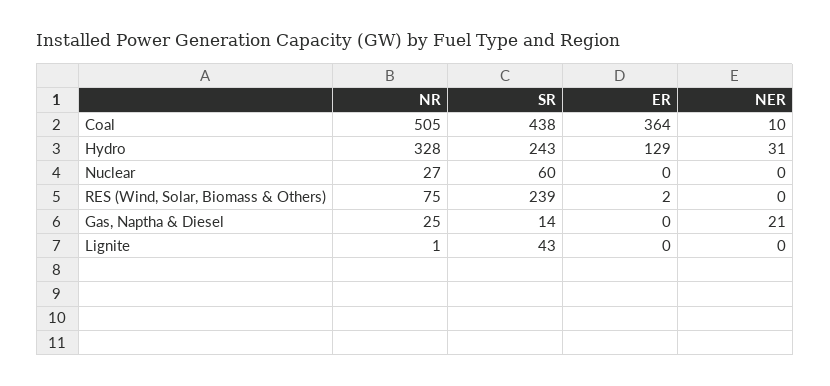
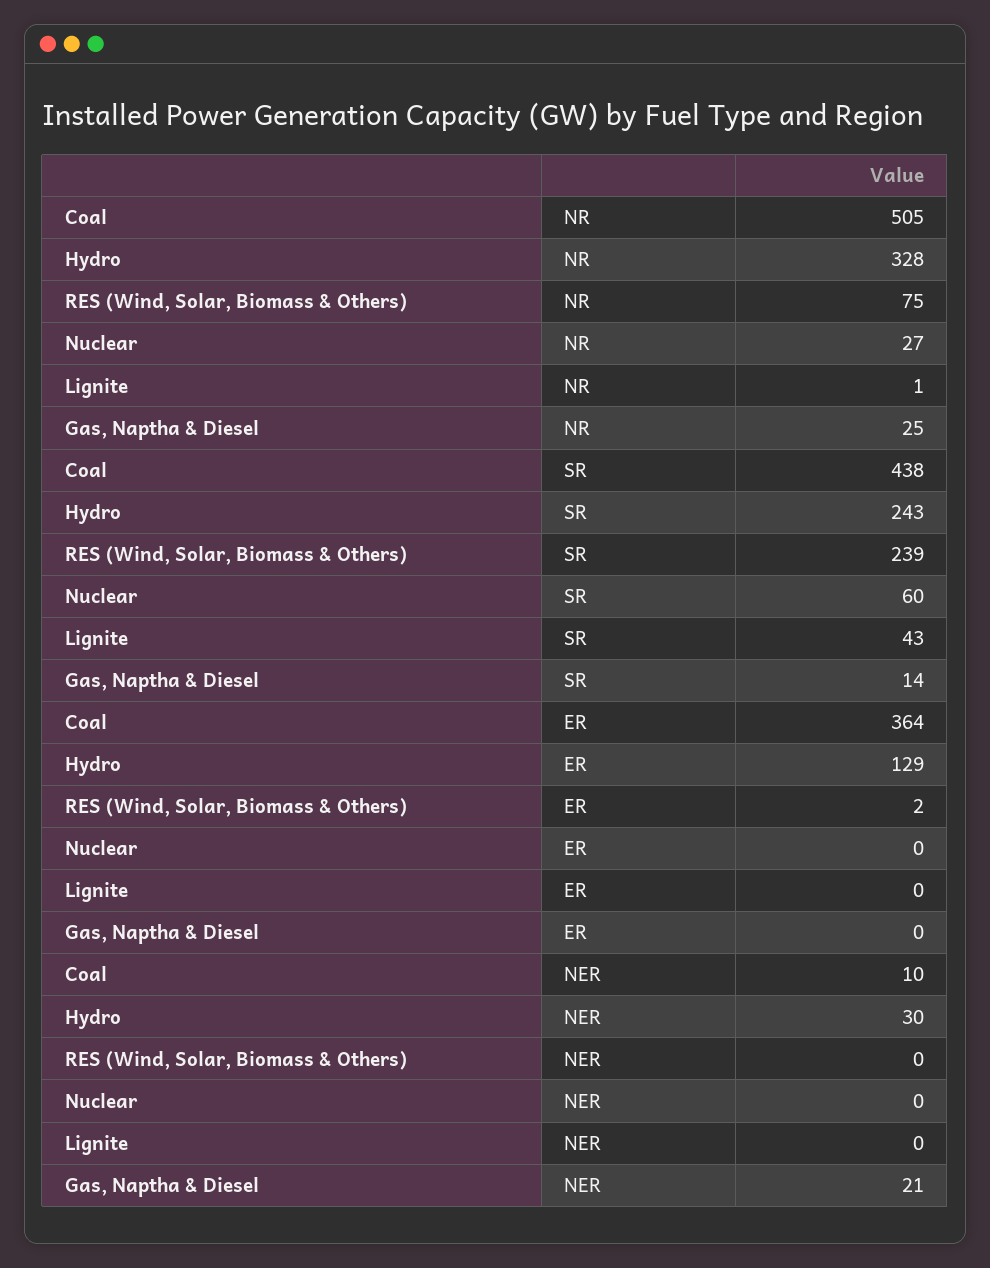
NER, Hydro: 31 -> 30

